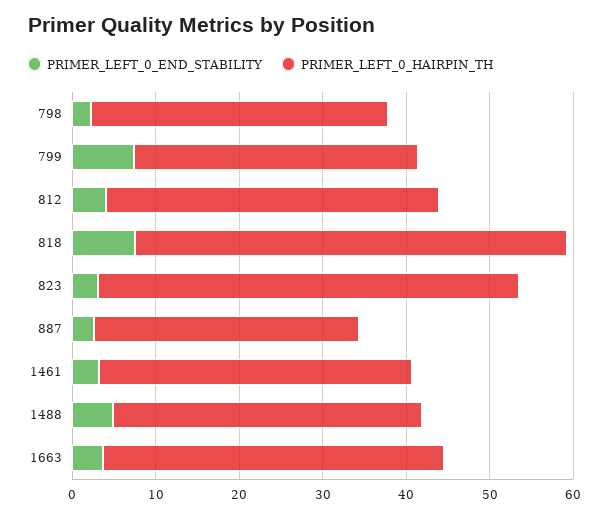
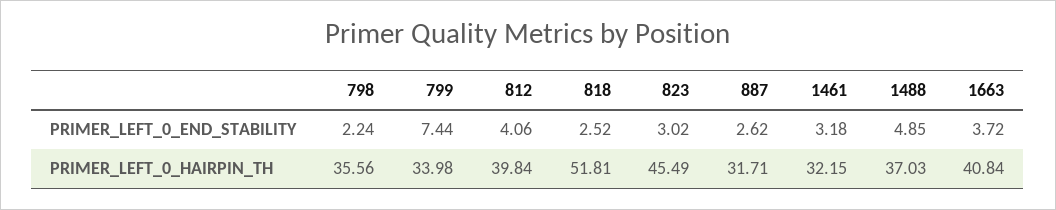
PRIMER_LEFT_0_END_STABILITY, 818: 8 -> 2.52
PRIMER_LEFT_0_HAIRPIN_TH, 823: 50 -> 45.49
PRIMER_LEFT_0_HAIRPIN_TH, 1461: 38 -> 32.15

